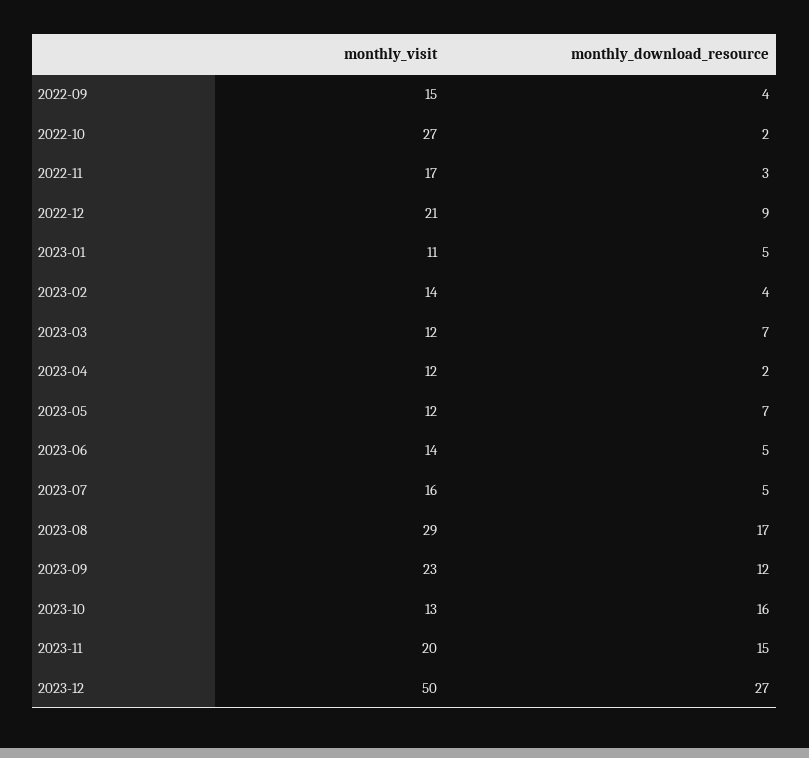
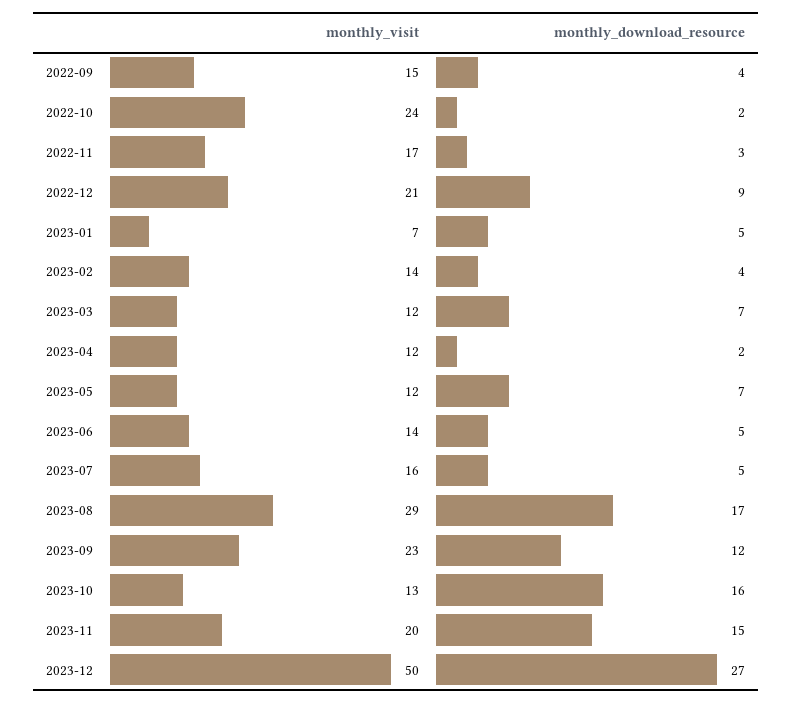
monthly_visit, 2022-10: 27 -> 24
monthly_visit, 2023-01: 11 -> 7

